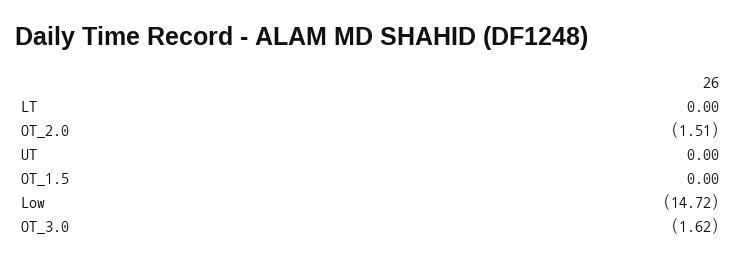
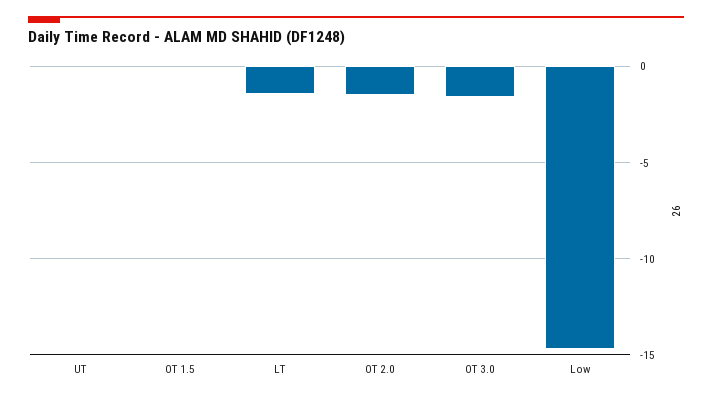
LT: 0 -> -1.5

